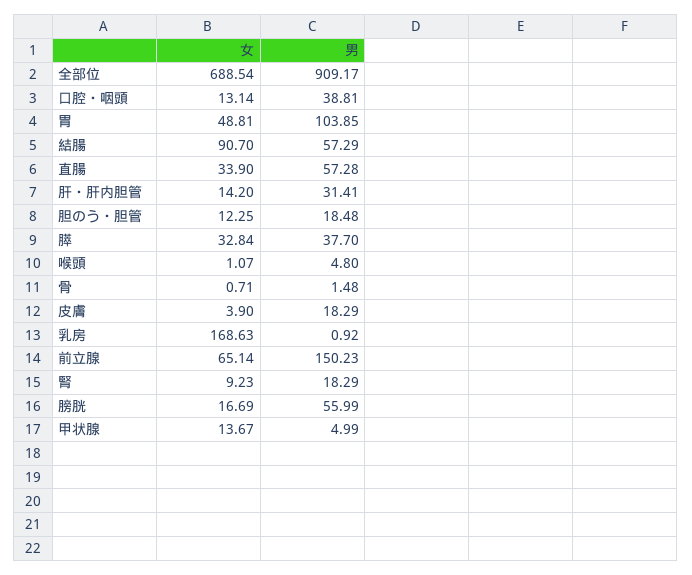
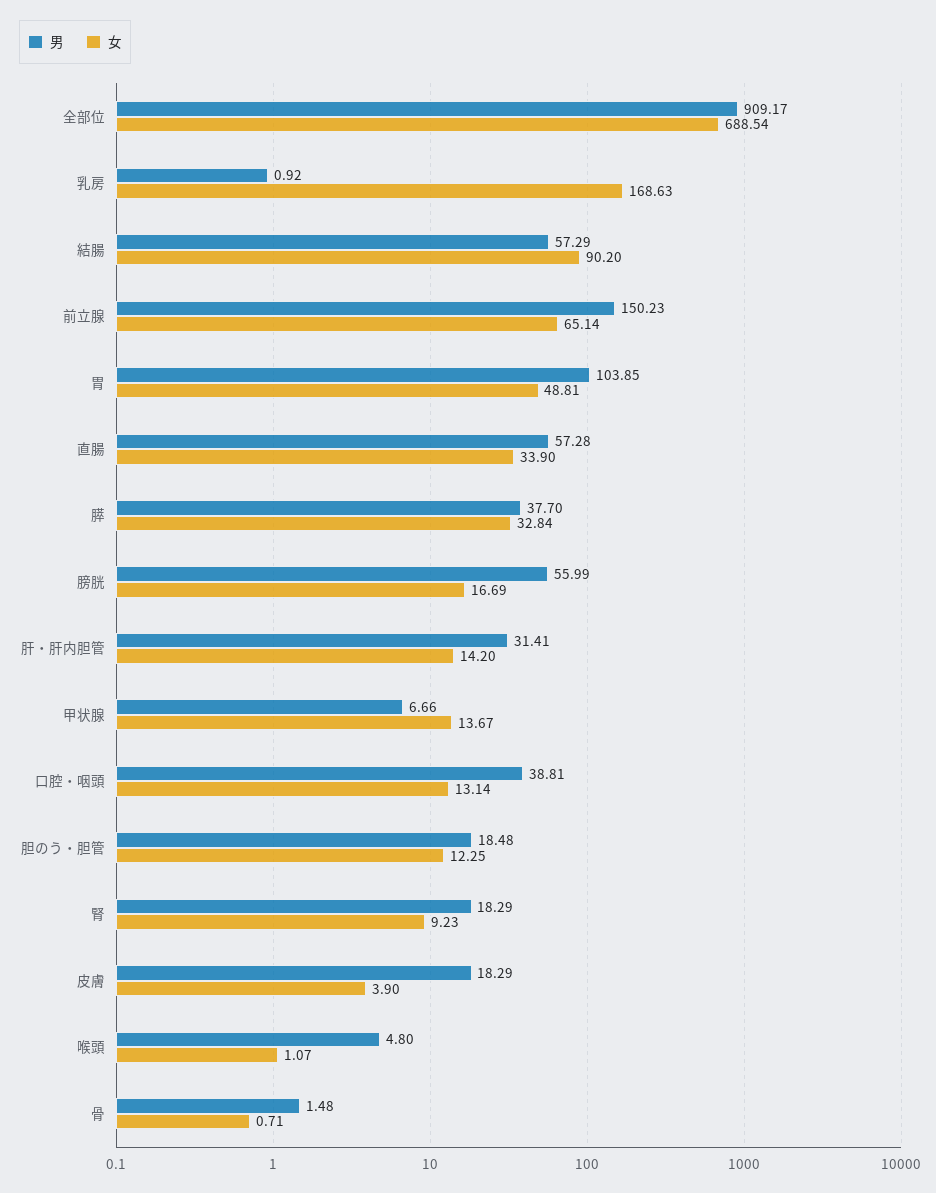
女, 結腸: 90.7 -> 90.2
男, 甲状腺: 4.99 -> 6.66

